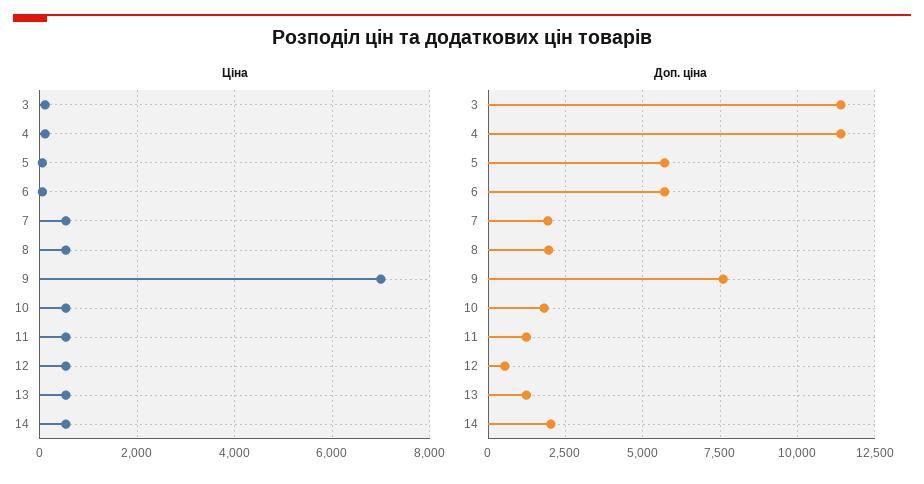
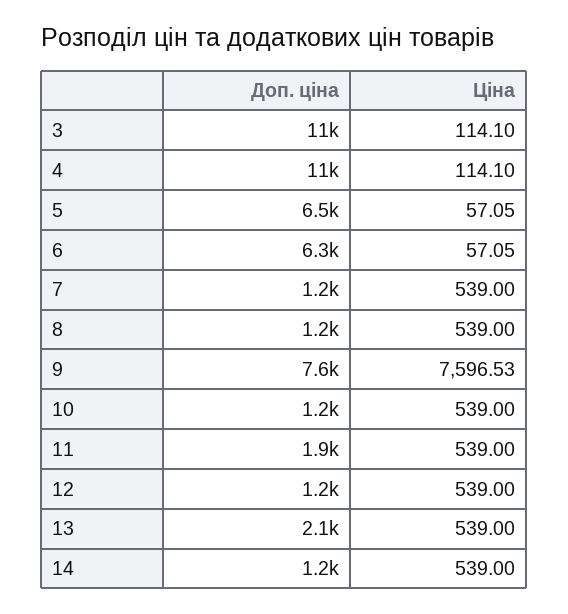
Ціна, 9: 7000 -> 7596.53
Доп. ціна, 5: 5750 -> 6500
Доп. ціна, 6: 5750 -> 6300
Доп. ціна, 7: 2000 -> 1200
Доп. ціна, 8: 2000 -> 1200
Доп. ціна, 10: 1750 -> 1200
Доп. ціна, 11: 1250 -> 1900
Доп. ціна, 12: 500 -> 1200
Доп. ціна, 13: 1250 -> 2100
Доп. ціна, 14: 2000 -> 1200

